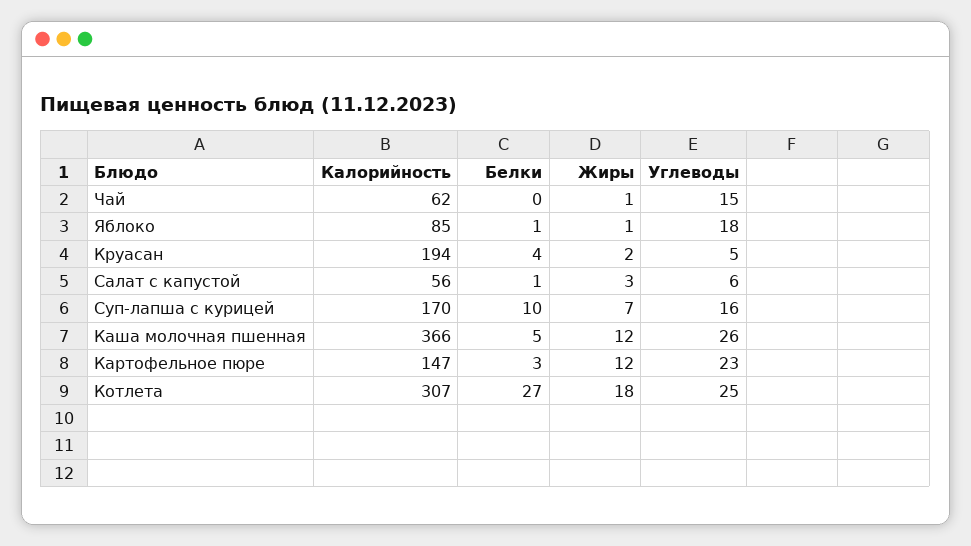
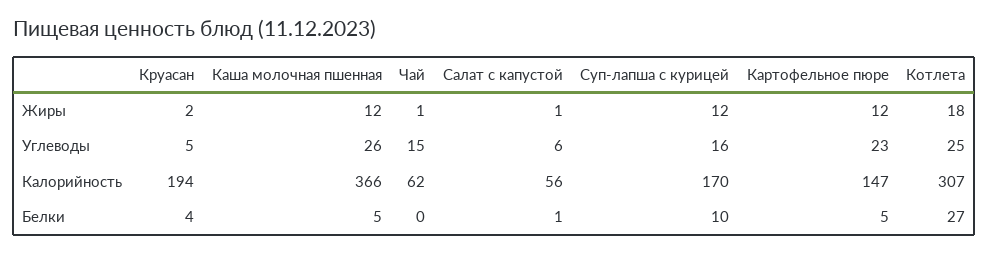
Калорийность, Яблоко: 85 -> none
Белки, Яблоко: 1 -> none
Жиры, Яблоко: 1 -> none
Углеводы, Яблоко: 18 -> none
Жиры, Салат с капустой: 3 -> 1
Жиры, Суп-лапша с курицей: 7 -> 12
Белки, Картофельное пюре: 3 -> 5

